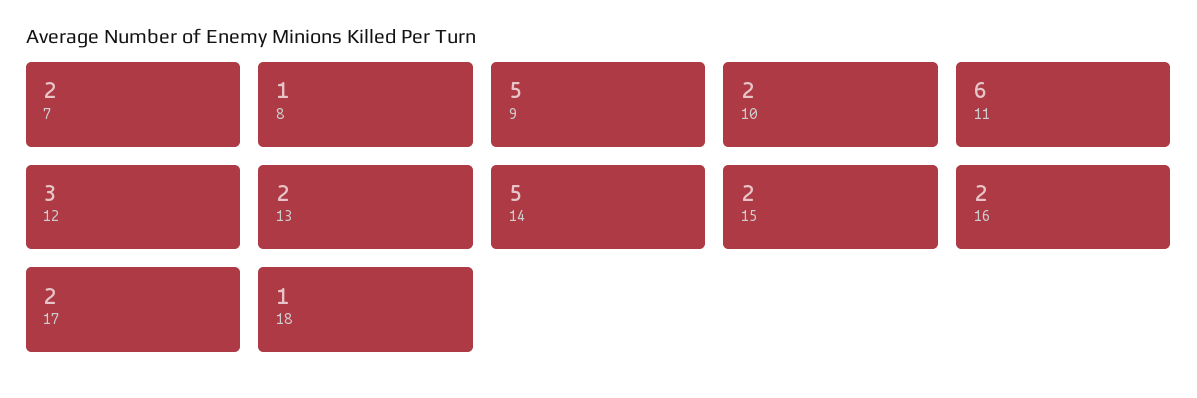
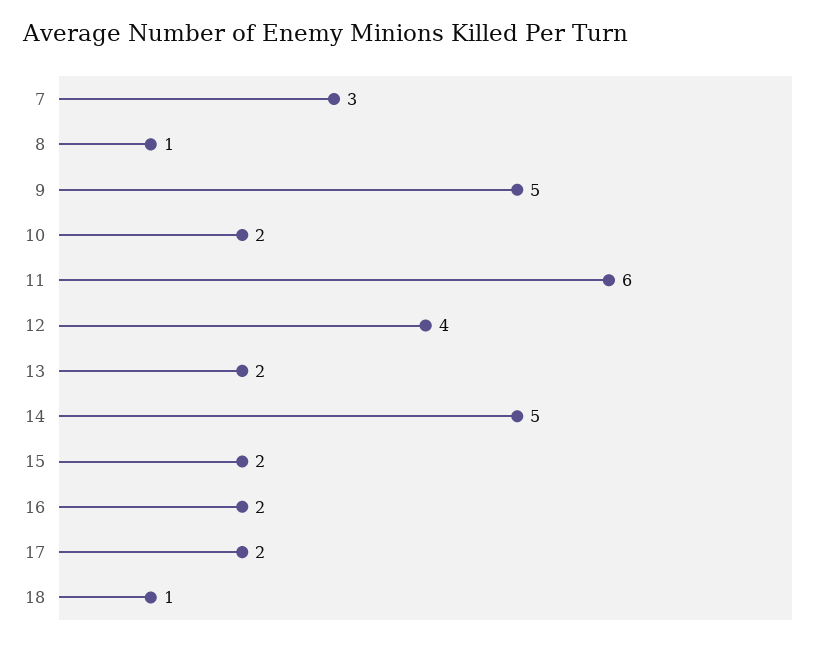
7: 2 -> 3
12: 3 -> 4

